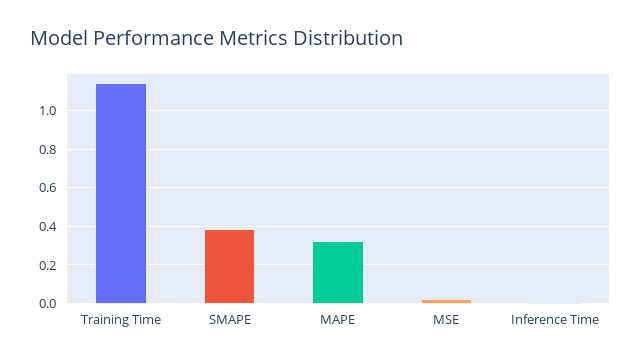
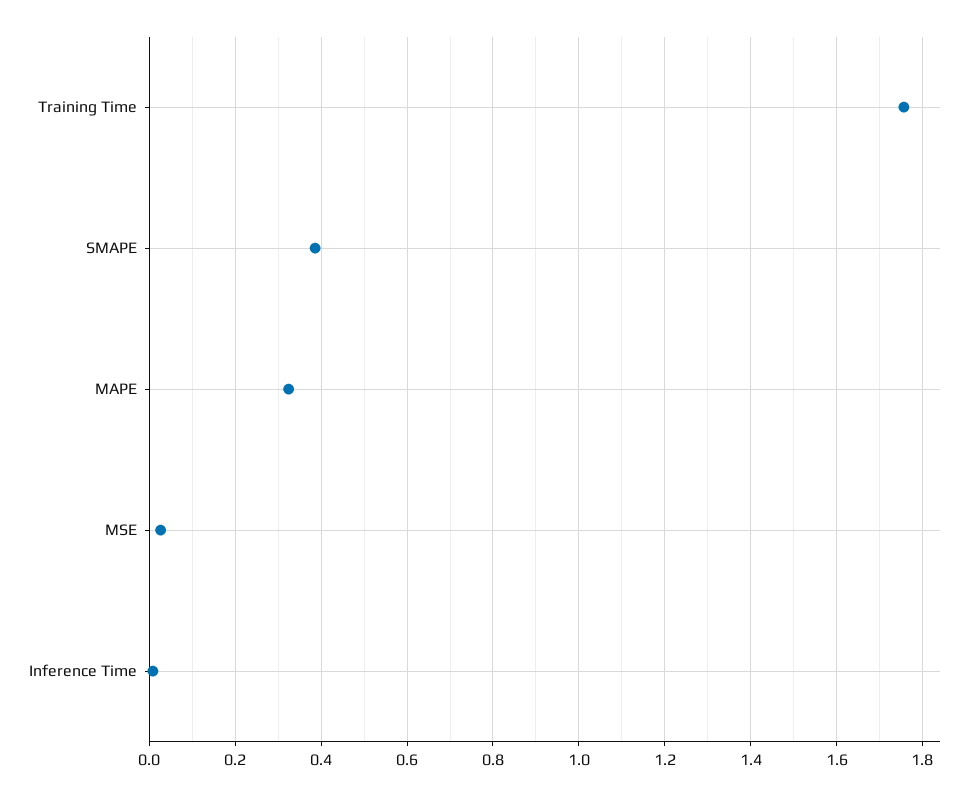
Training Time: 1.15 -> 1.76

